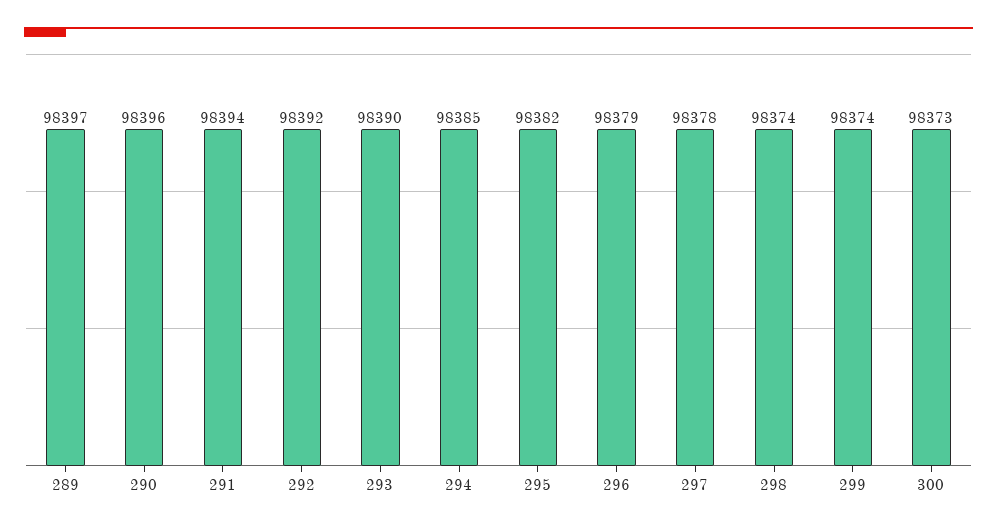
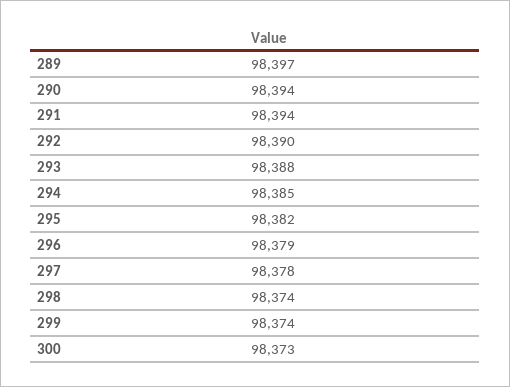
290: 98396 -> 98394
292: 98392 -> 98390
293: 98390 -> 98388

